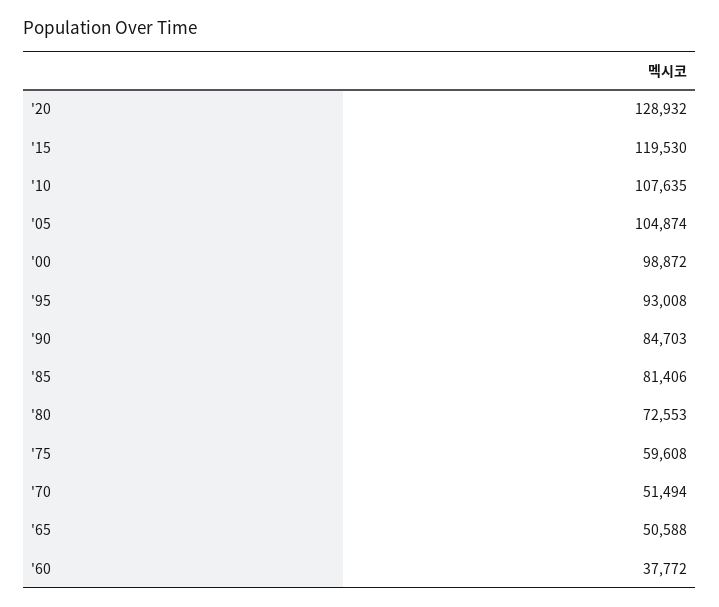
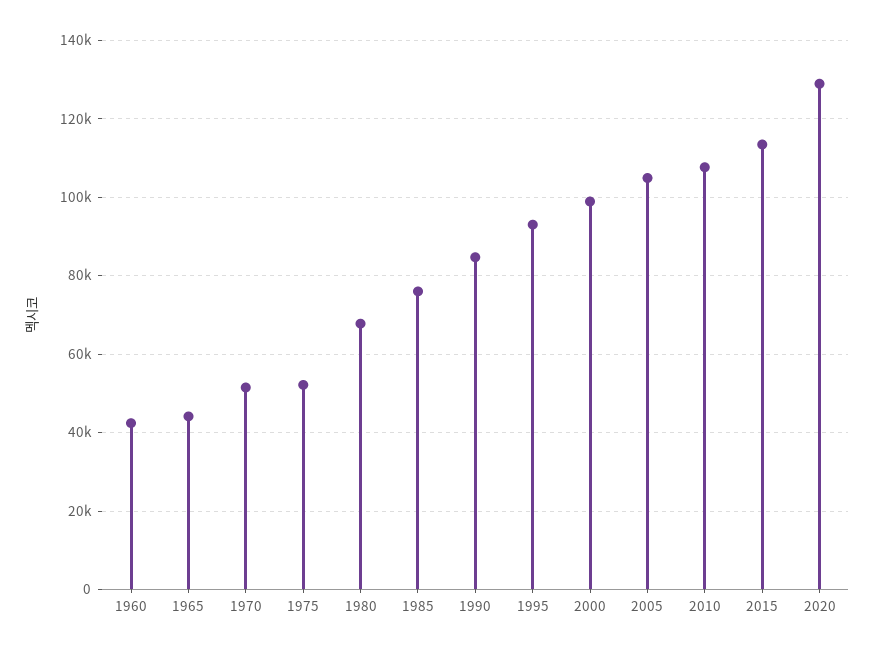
'15: 119530 -> 114000
'85: 81406 -> 76000
'80: 72553 -> 68000
'75: 59608 -> 52000
'65: 50588 -> 44000
'60: 37772 -> 42000

